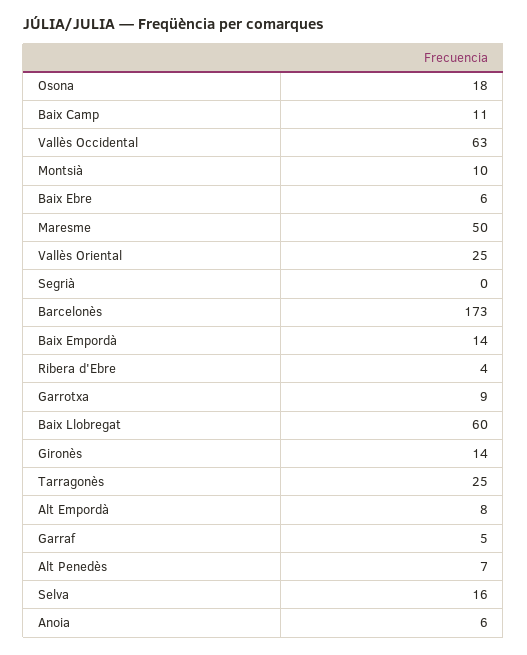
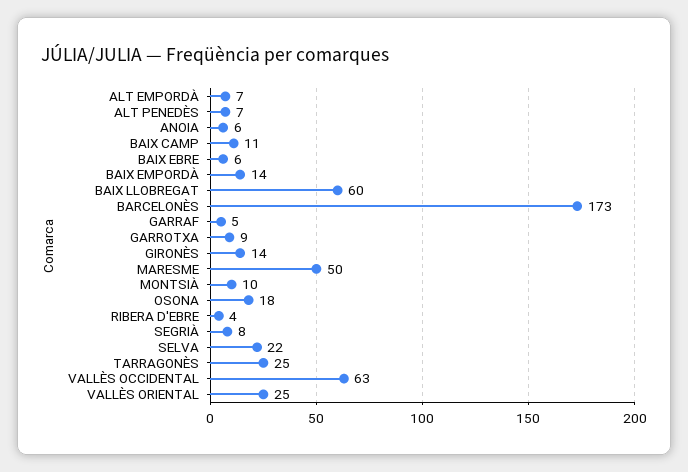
Segrià: 0 -> 8
Alt Empordà: 8 -> 7
Selva: 16 -> 22

